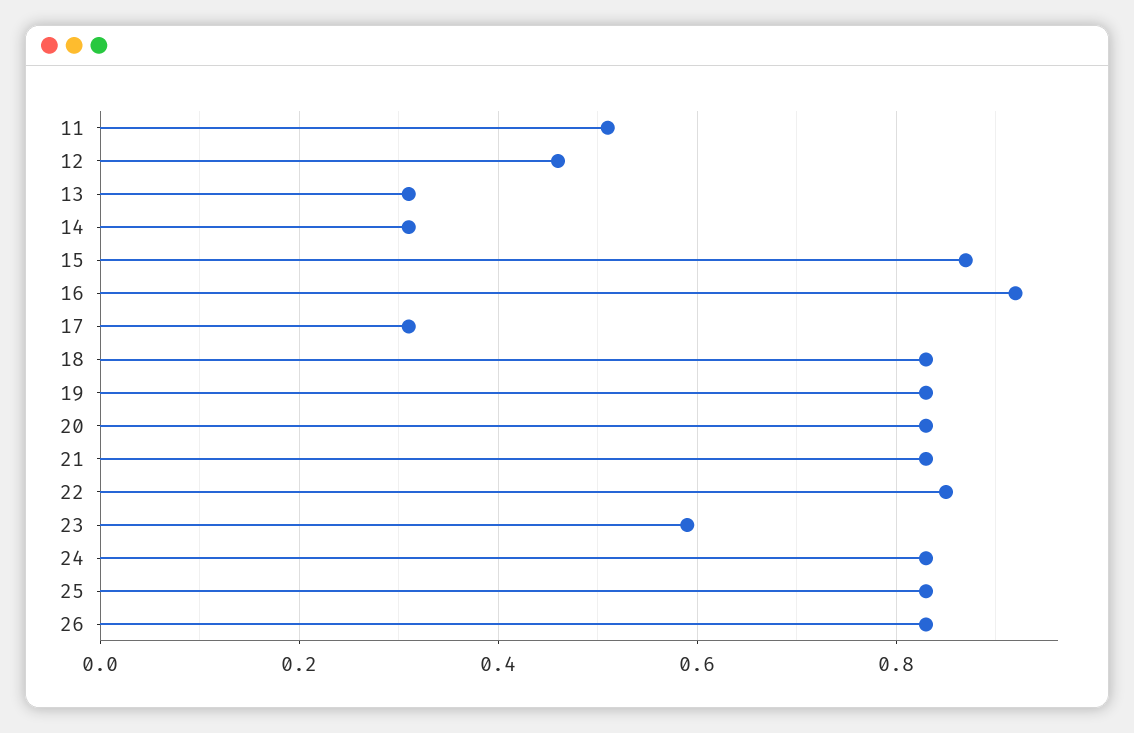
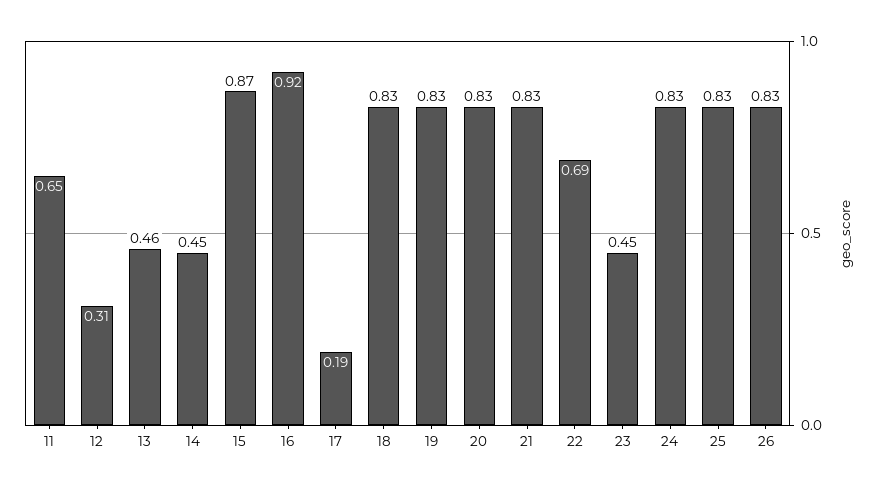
11: 0.5 -> 0.65
12: 0.45 -> 0.31
13: 0.3 -> 0.46
14: 0.3 -> 0.45
17: 0.3 -> 0.19
22: 0.85 -> 0.69
23: 0.6 -> 0.45

